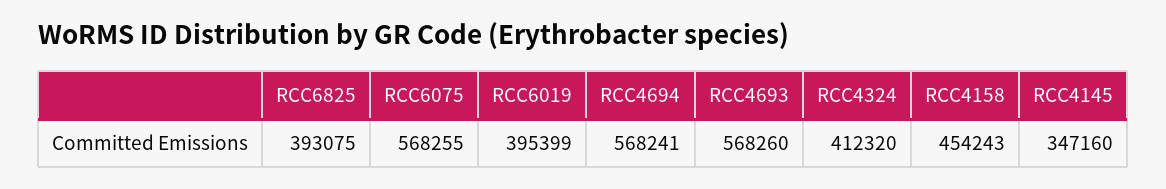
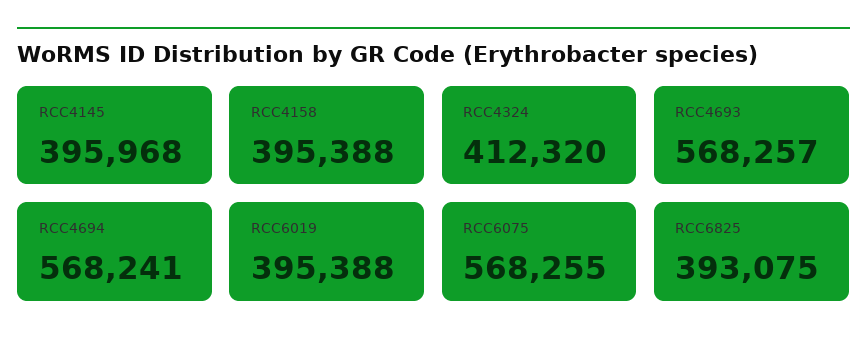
RCC6019: 395399 -> 395388
RCC4693: 568260 -> 568257
RCC4158: 454243 -> 395388
RCC4145: 347160 -> 395968

